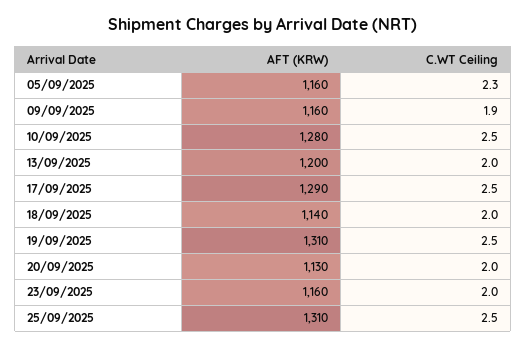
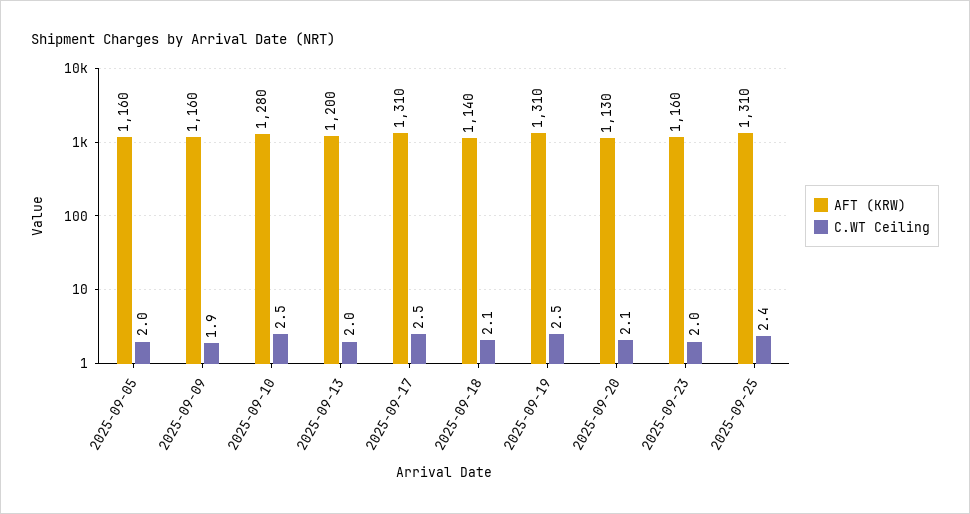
C.WT Ceiling, 05/09/2025: 2.3 -> 2
AFT (KRW), 17/09/2025: 1290 -> 1310
C.WT Ceiling, 18/09/2025: 2 -> 2.1
C.WT Ceiling, 20/09/2025: 2 -> 2.1
C.WT Ceiling, 25/09/2025: 2.5 -> 2.4

